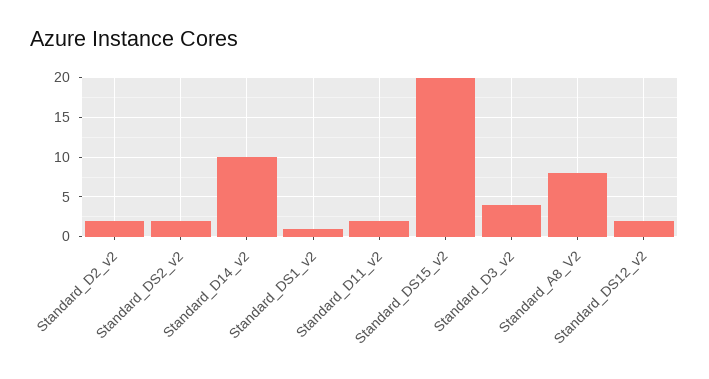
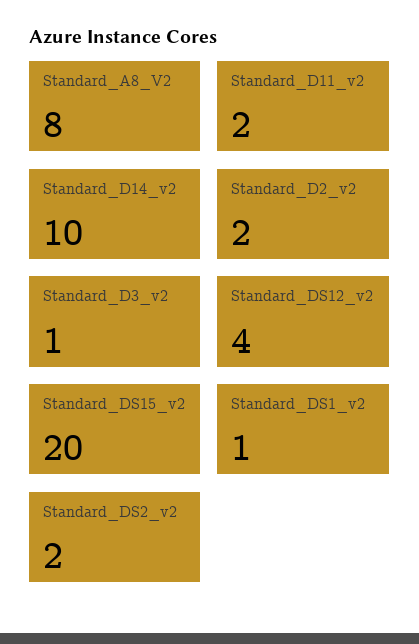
Standard_D3_v2: 4 -> 1
Standard_DS12_v2: 2 -> 4

